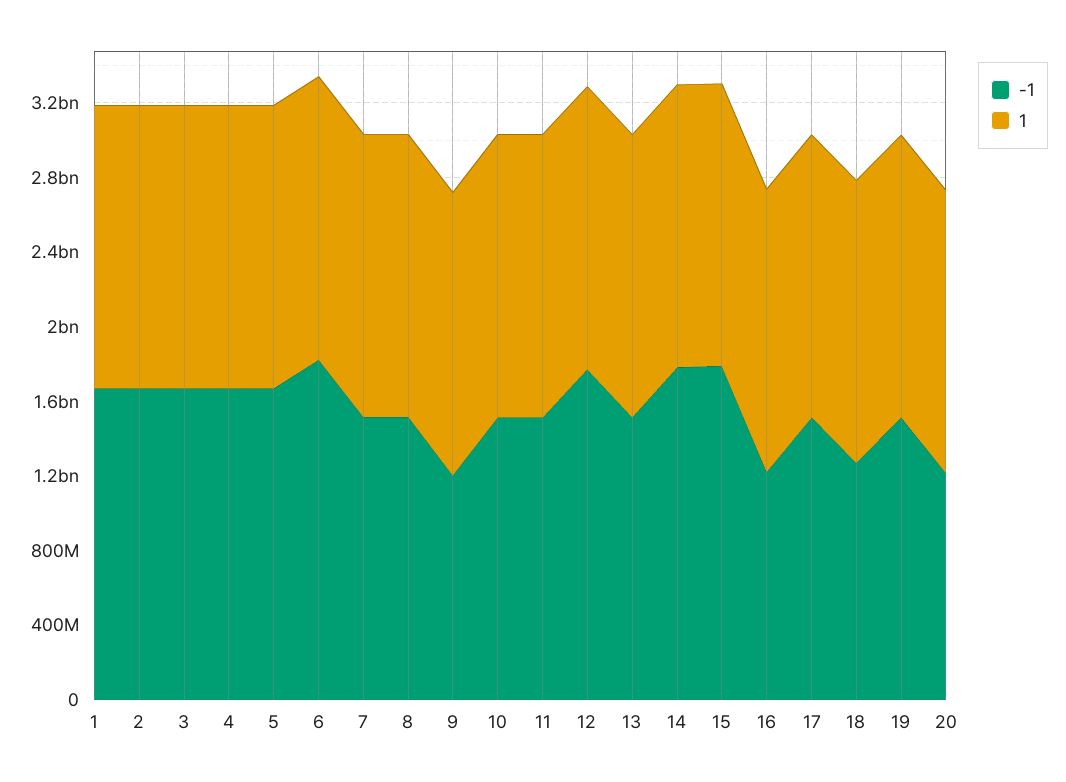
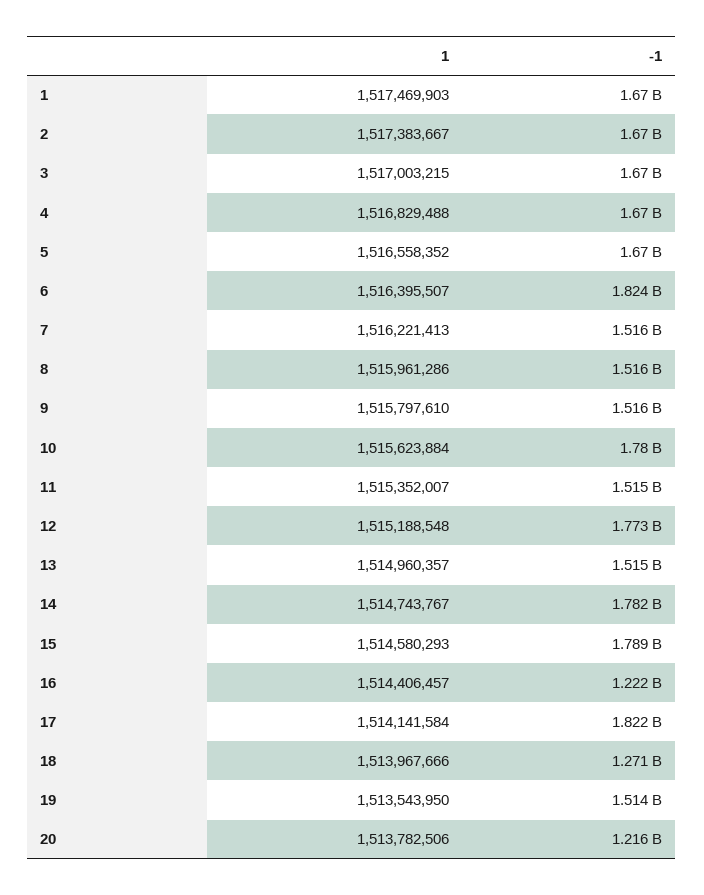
-1, 9: 1200000000 -> 1516000000
-1, 10: 1500000000 -> 1780000000
-1, 17: 1500000000 -> 1822000000

